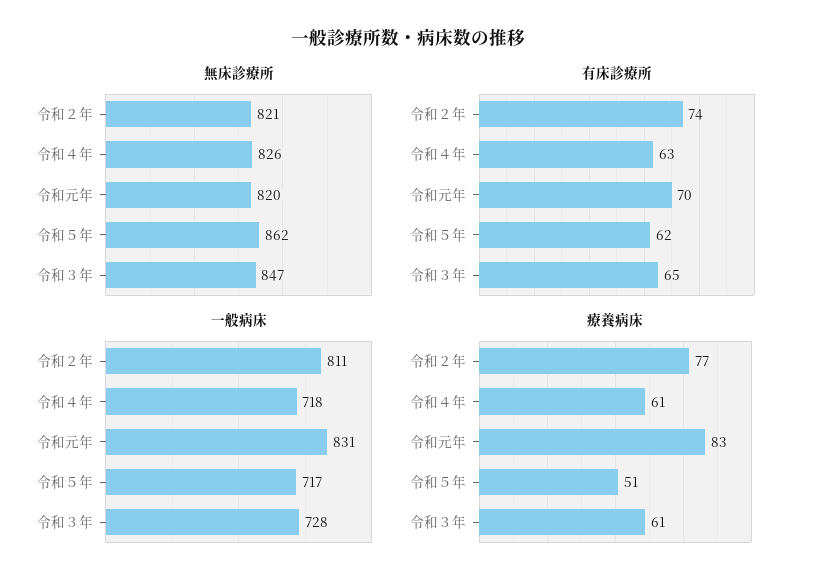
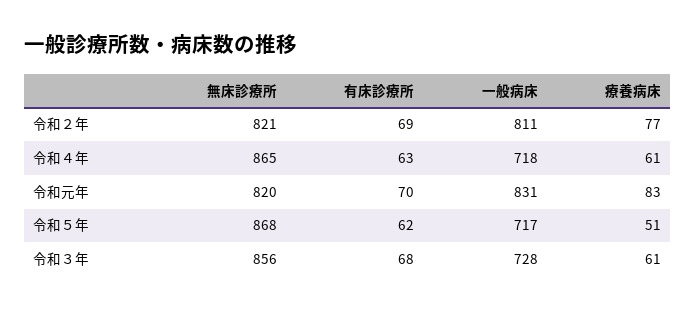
無床診療所, 令和４年: 826 -> 865
無床診療所, 令和５年: 862 -> 868
無床診療所, 令和３年: 847 -> 856
有床診療所, 令和２年: 74 -> 69
有床診療所, 令和３年: 65 -> 68

